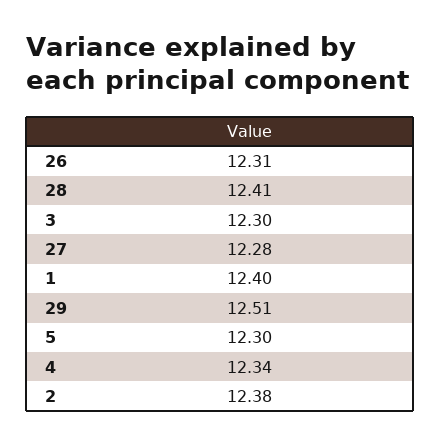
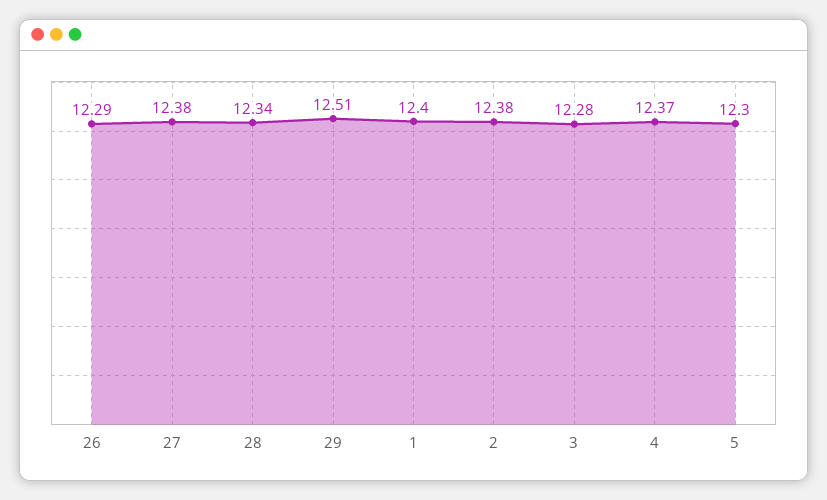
26: 12.31 -> 12.29
28: 12.41 -> 12.34
3: 12.3 -> 12.28
27: 12.28 -> 12.38
4: 12.34 -> 12.37

